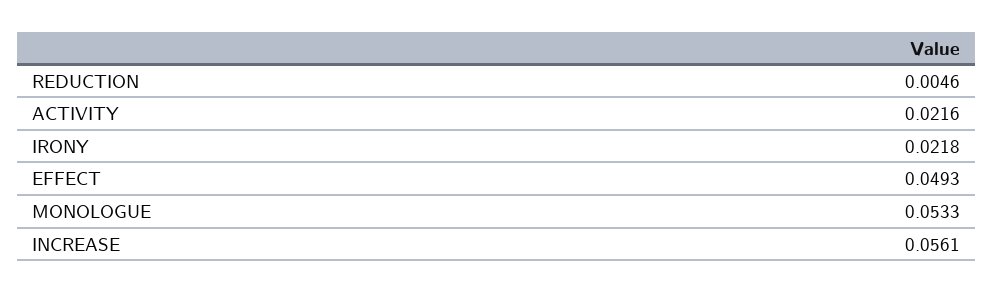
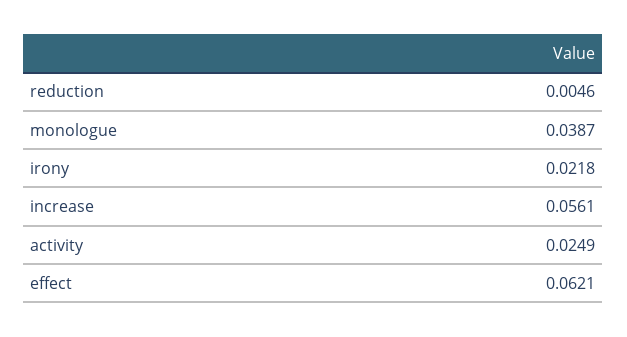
ACTIVITY: 0.0216 -> 0.0249
EFFECT: 0.0493 -> 0.0621
MONOLOGUE: 0.0533 -> 0.0387

